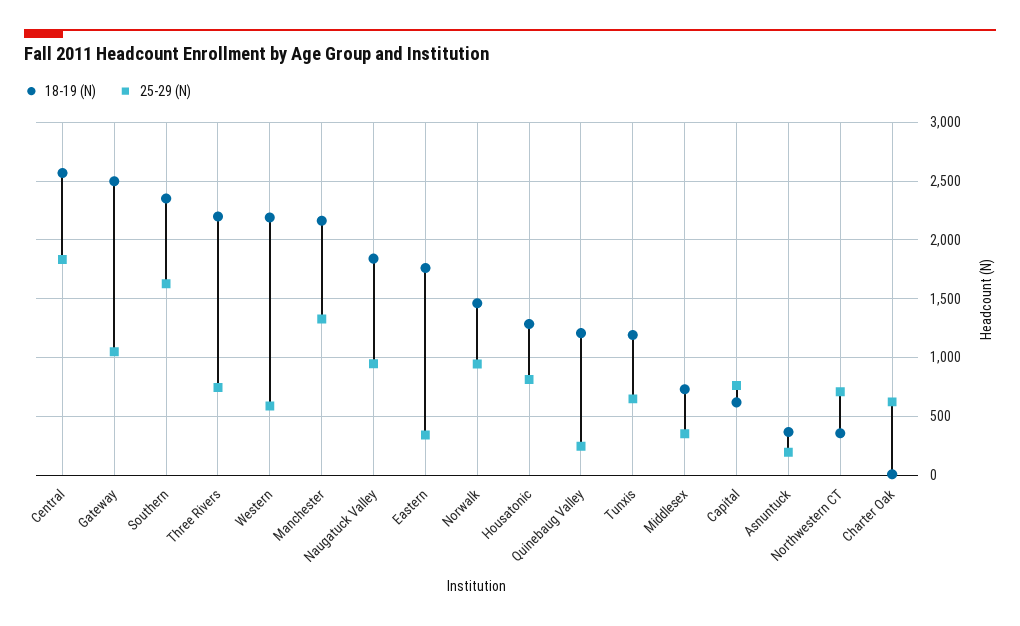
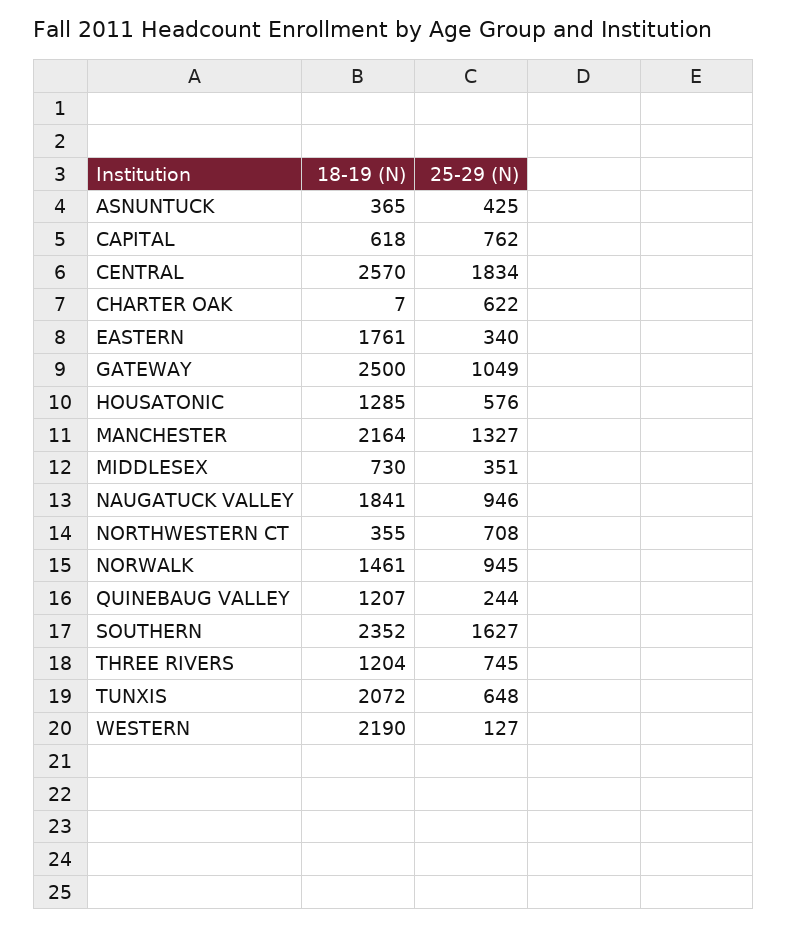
18-19 (N), Three Rivers: 2200 -> 1204
25-29 (N), Western: 600 -> 127
25-29 (N), Housatonic: 800 -> 576
18-19 (N), Tunxis: 1200 -> 2072
25-29 (N), Asnuntuck: 200 -> 425

